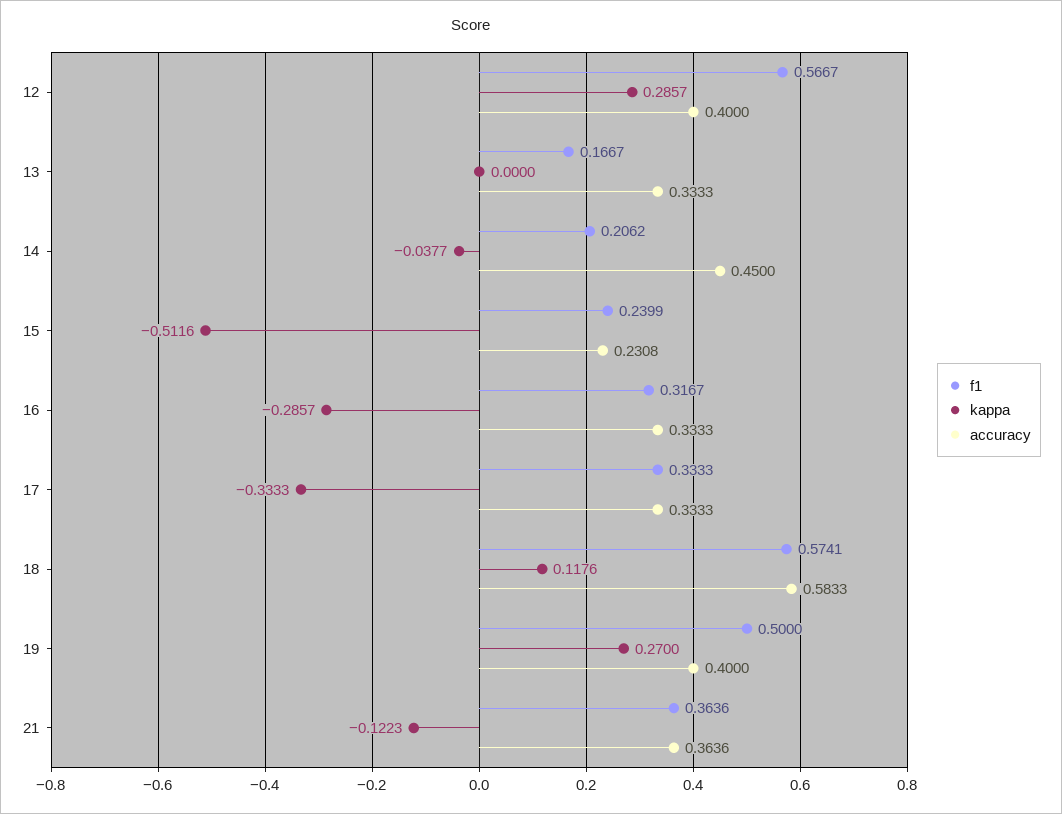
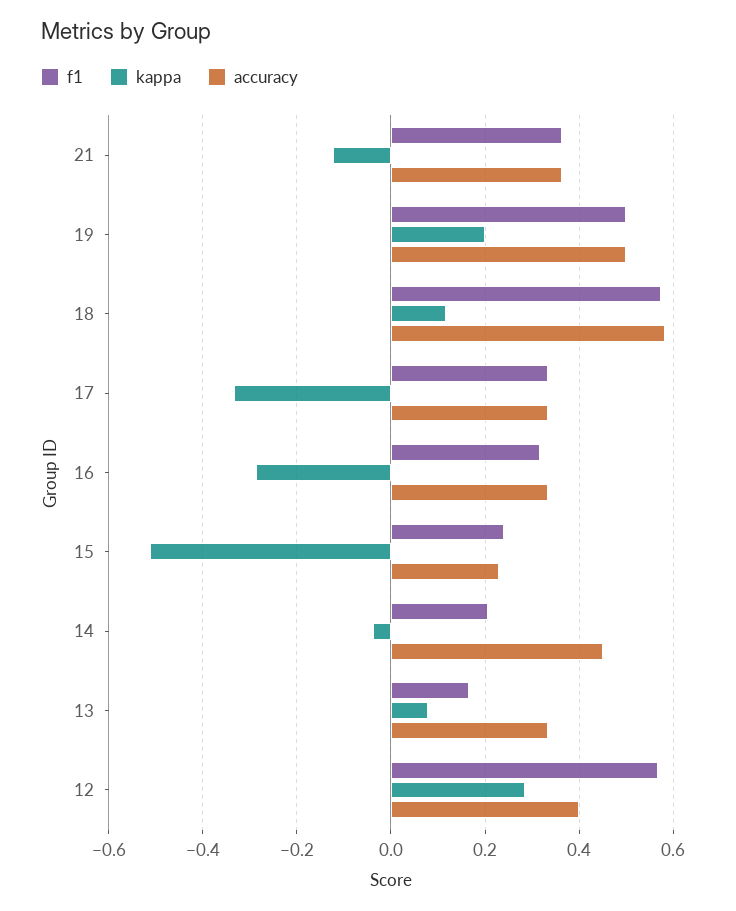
kappa, 13: 0 -> 0.08
kappa, 19: 0.27 -> 0.2
accuracy, 19: 0.4 -> 0.5

